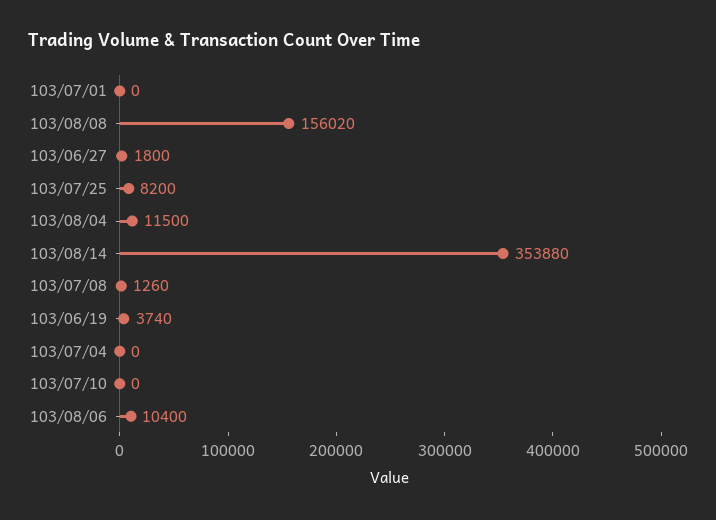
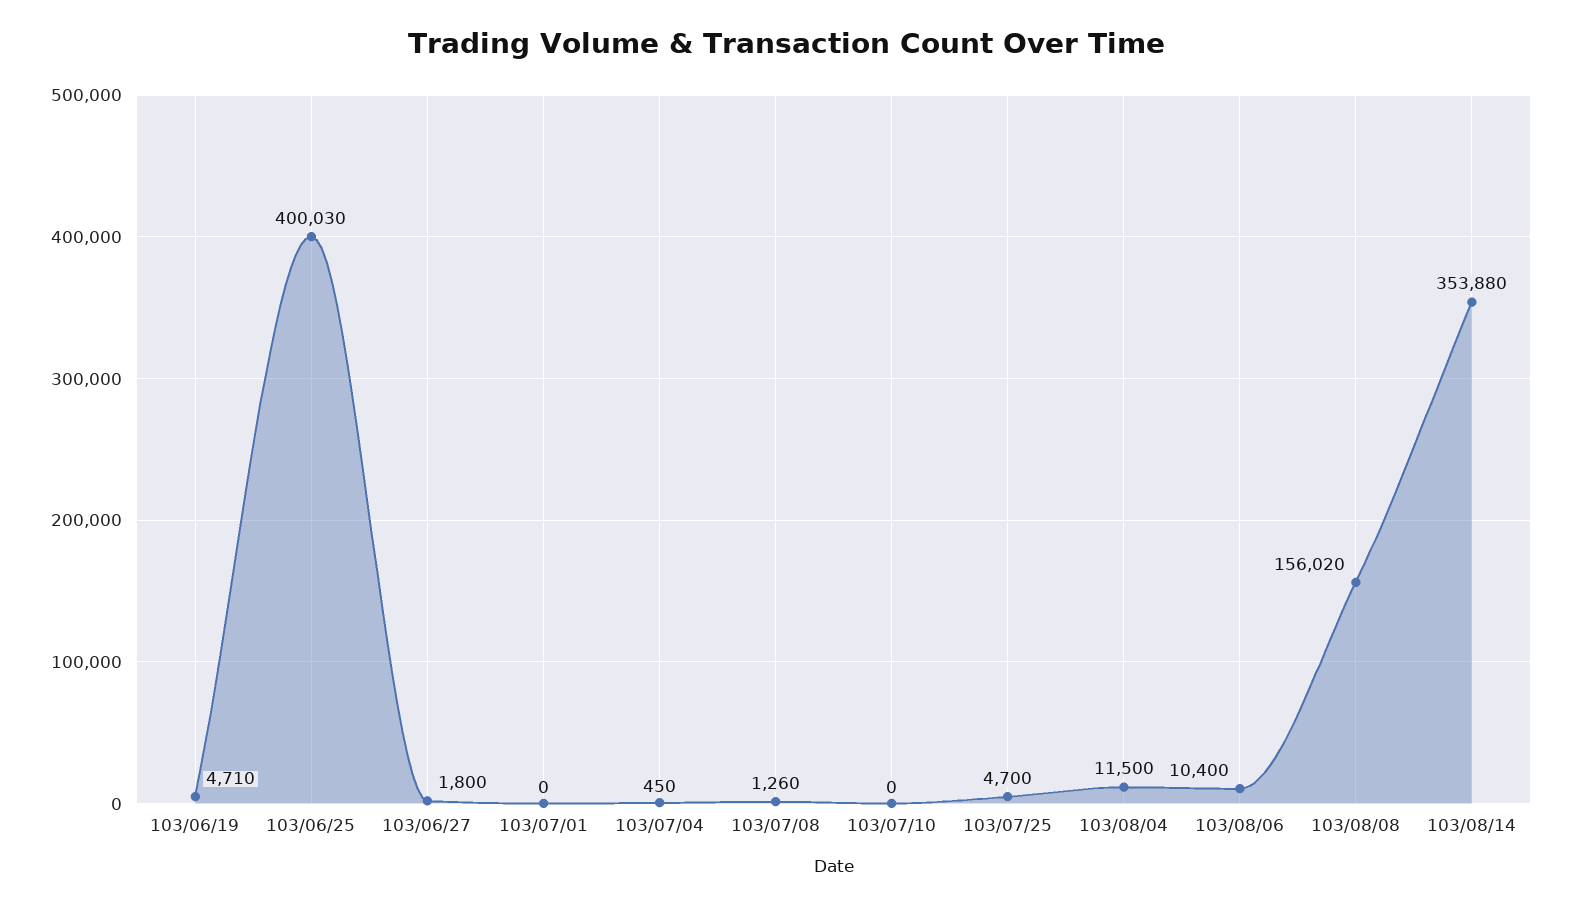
103/07/25: 8200 -> 4700
103/06/19: 3740 -> 4710
103/07/04: 0 -> 450
103/06/25: none -> 400030

